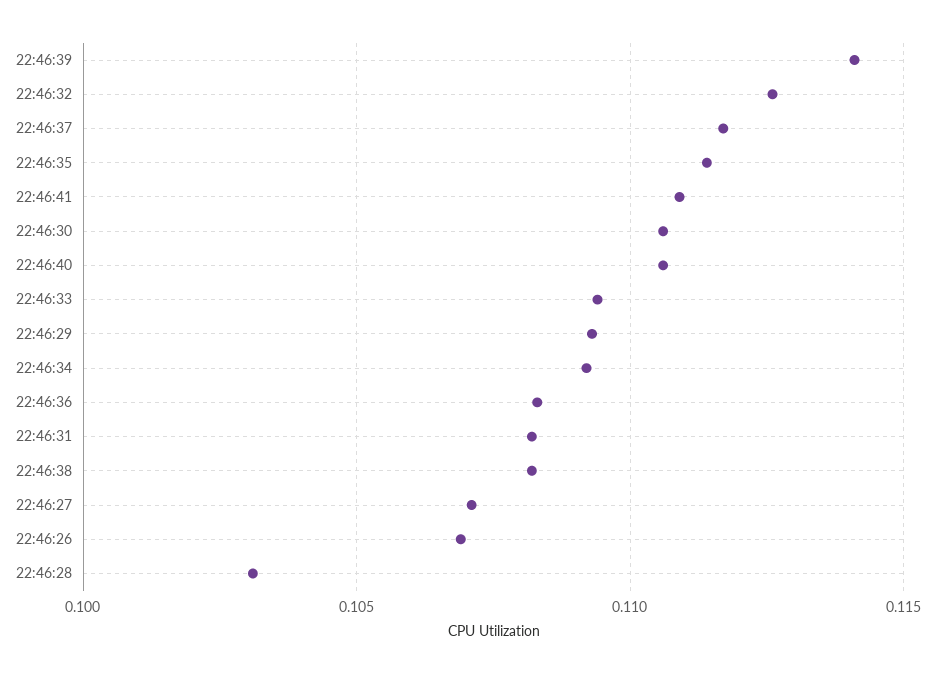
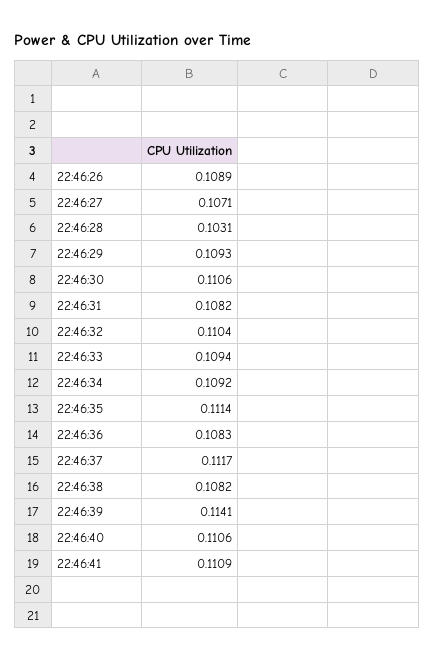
22:46:32: 0.1125 -> 0.1104
22:46:26: 0.107 -> 0.1089

